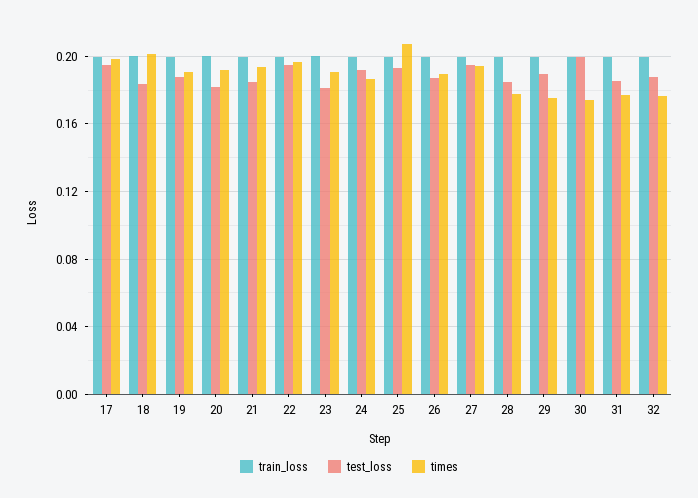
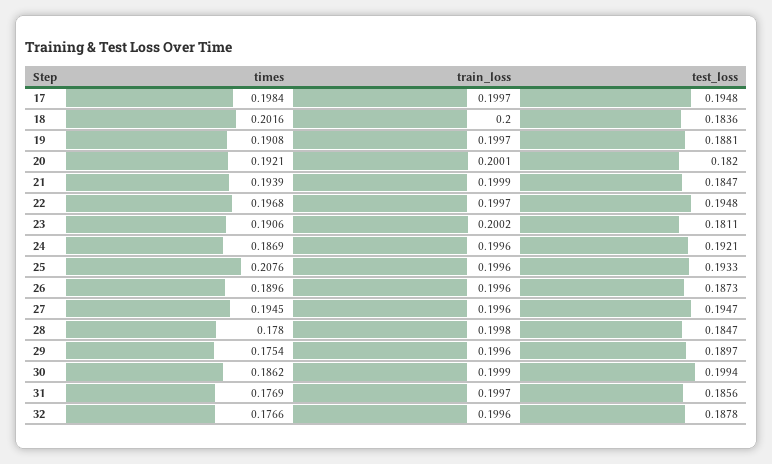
times, 30: 0.175 -> 0.1862

